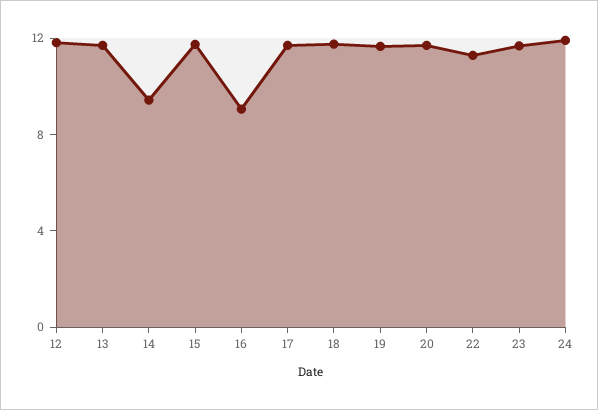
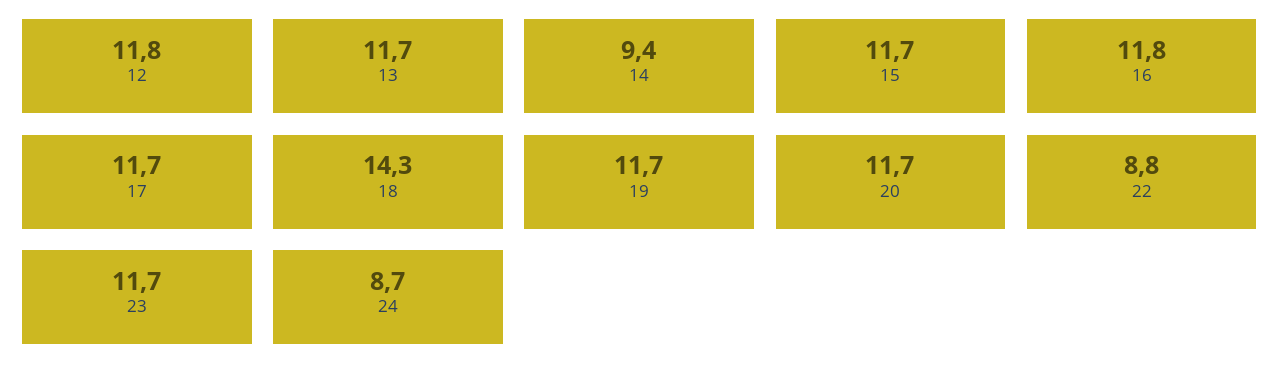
16: 9 -> 11.8
18: 12 -> 14.3
22: 11 -> 8.8
24: 12 -> 8.7

